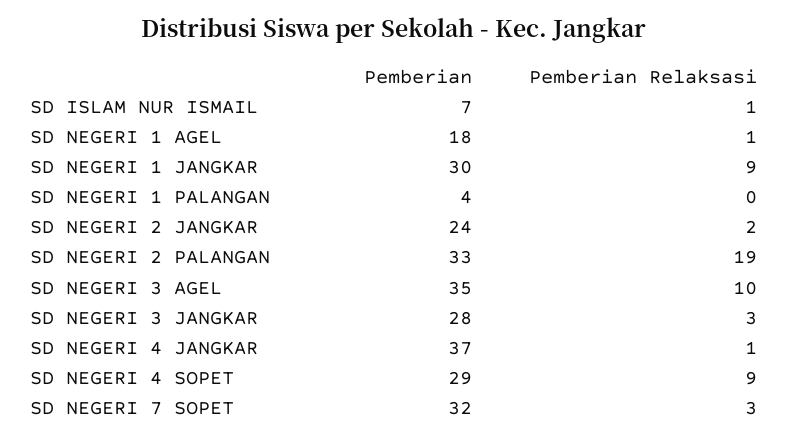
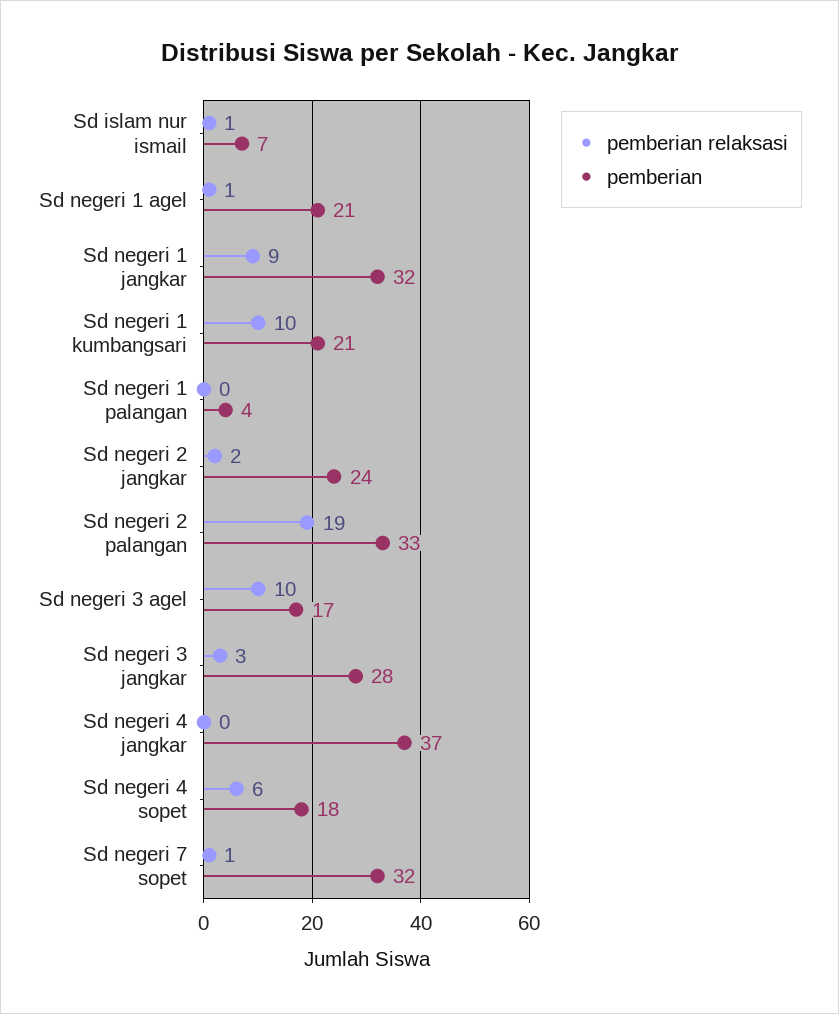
Pemberian, SD NEGERI 1 AGEL: 18 -> 21
Pemberian, SD NEGERI 1 JANGKAR: 30 -> 32
Pemberian, SD NEGERI 3 AGEL: 35 -> 17
Pemberian Relaksasi, SD NEGERI 4 JANGKAR: 1 -> 0
Pemberian, SD NEGERI 4 SOPET: 29 -> 18
Pemberian Relaksasi, SD NEGERI 4 SOPET: 9 -> 6
Pemberian Relaksasi, SD NEGERI 7 SOPET: 3 -> 1
Pemberian Relaksasi, Sd negeri 1 kumbangsari: none -> 10
Pemberian, Sd negeri 1 kumbangsari: none -> 21

